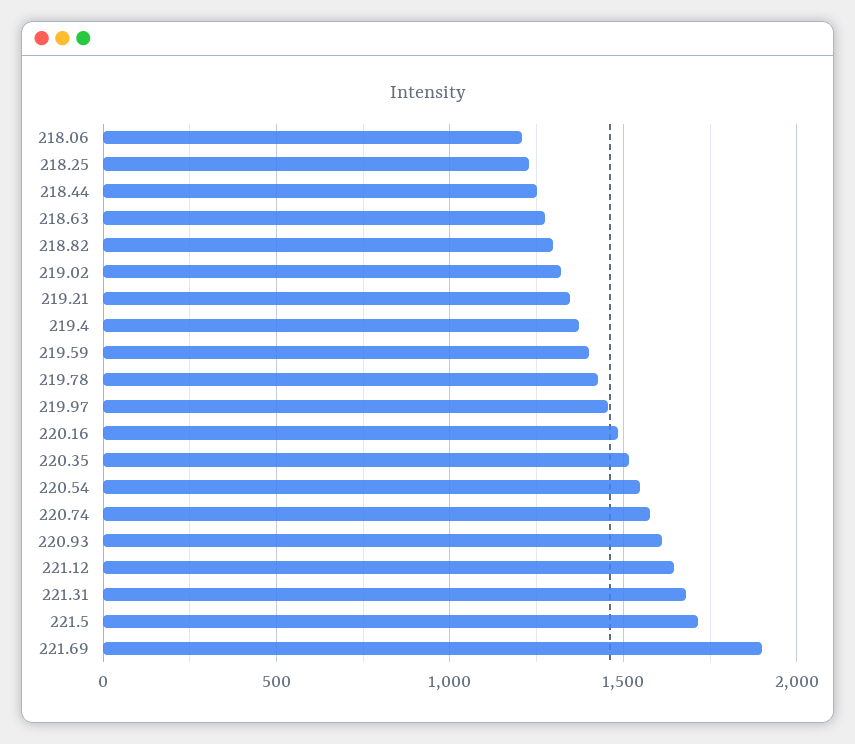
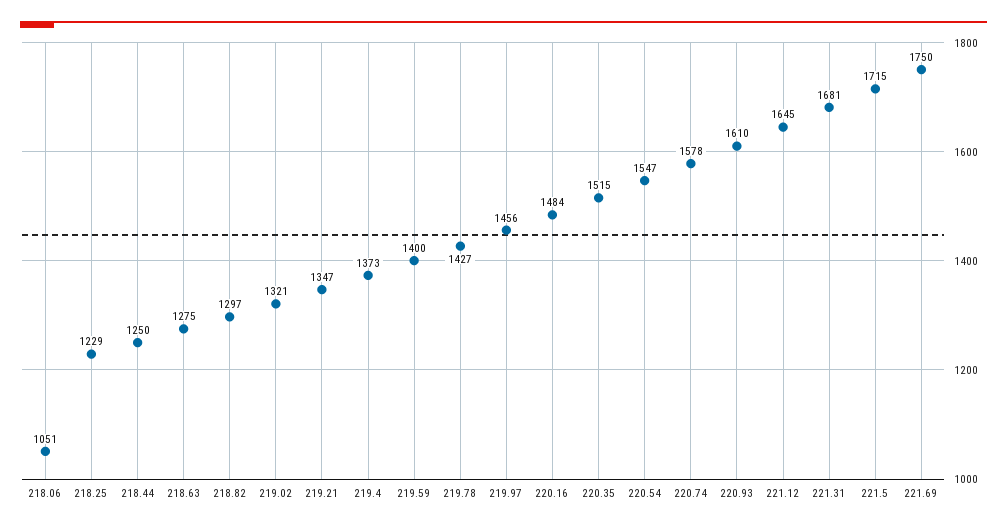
218.06: 1200 -> 1051
221.69: 1900 -> 1750

